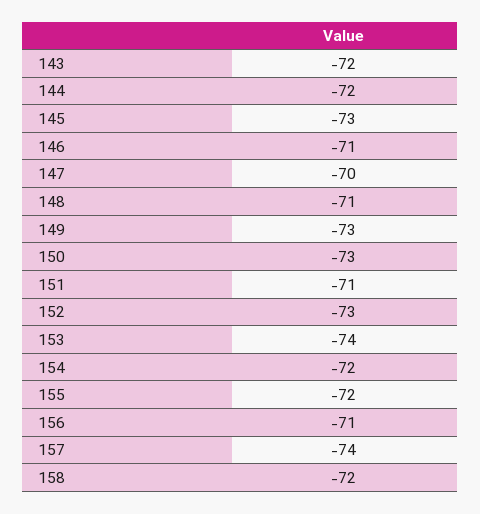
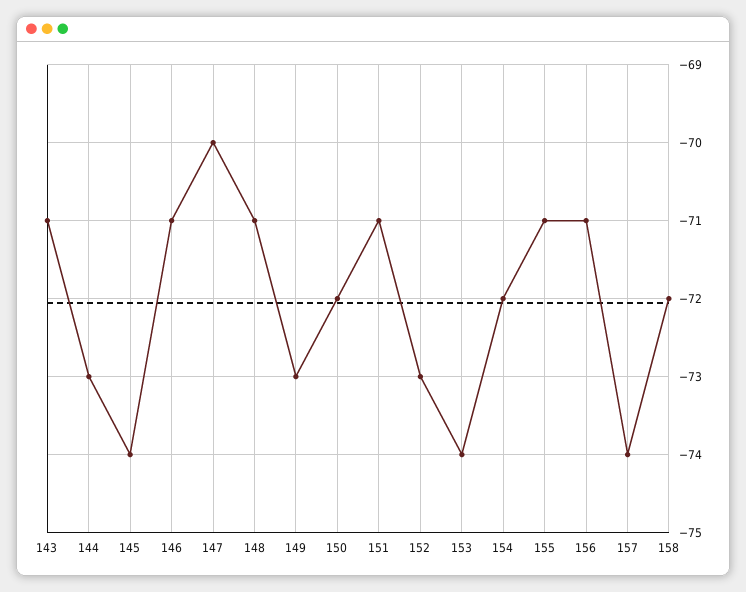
143: -72 -> -71
144: -72 -> -73
145: -73 -> -74
150: -73 -> -72
155: -72 -> -71

